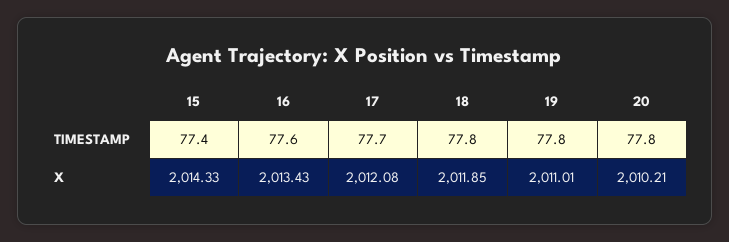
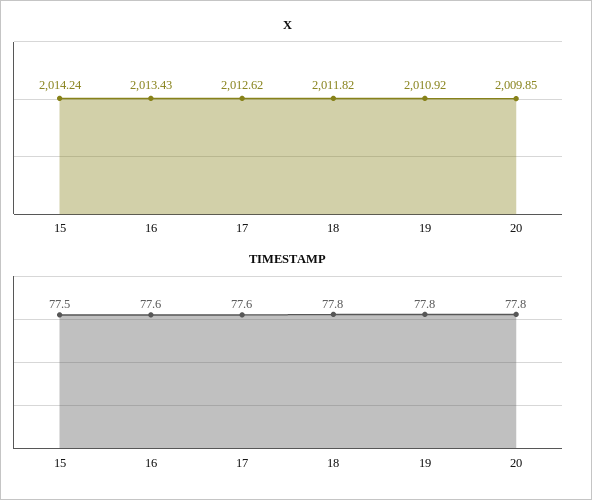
TIMESTAMP, 15: 77.4 -> 77.5
TIMESTAMP, 17: 77.7 -> 77.6
X, 15: 2014.33 -> 2014.24
X, 17: 2012.08 -> 2012.62
X, 18: 2011.85 -> 2011.82
X, 19: 2011.01 -> 2010.92
X, 20: 2010.21 -> 2009.85

